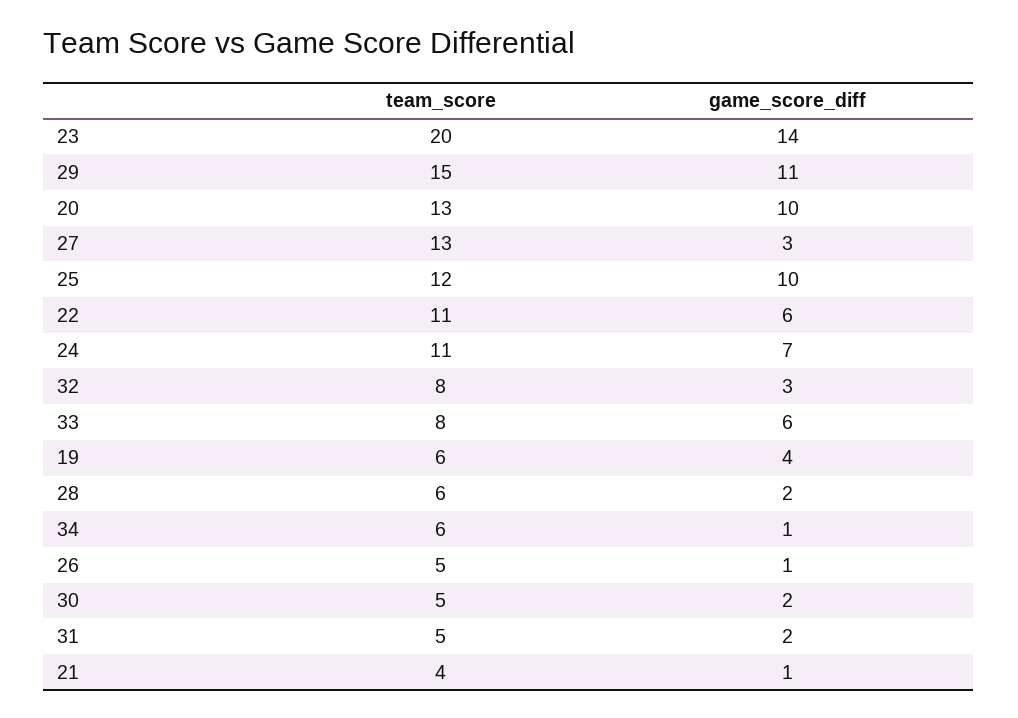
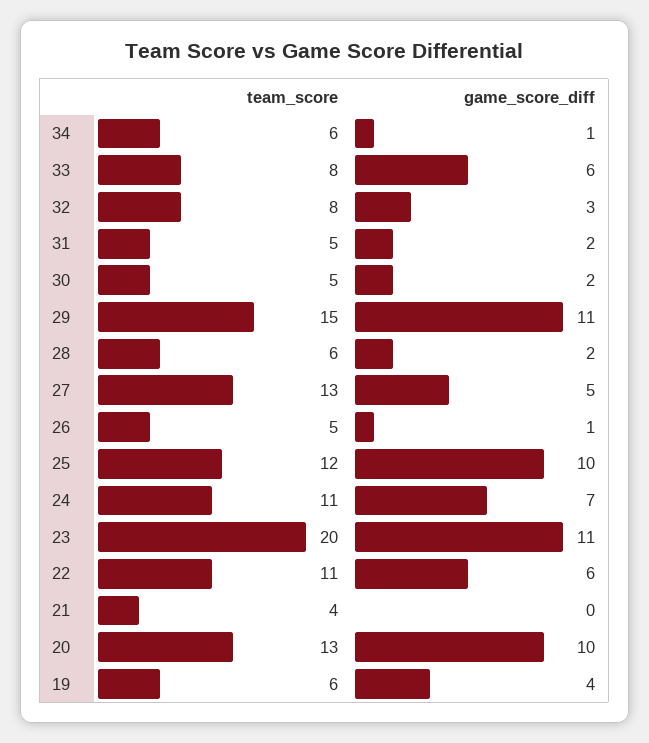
game_score_diff, 23: 14 -> 11
game_score_diff, 27: 3 -> 5
game_score_diff, 21: 1 -> 0

